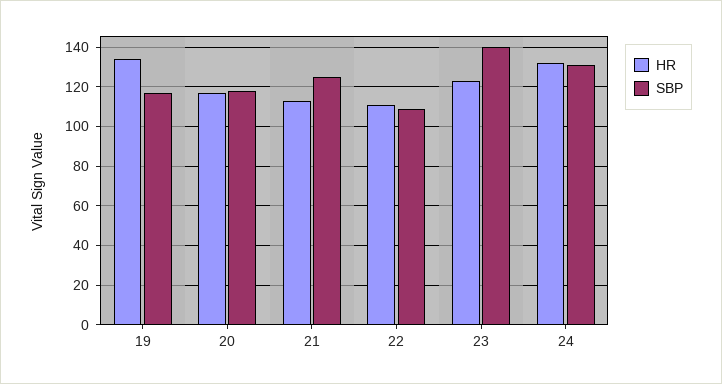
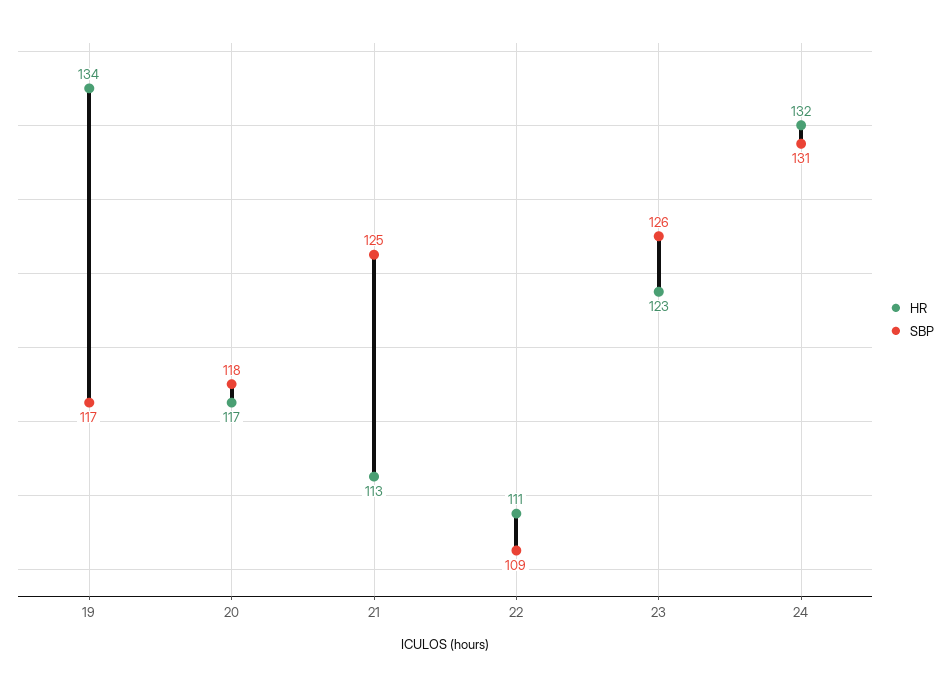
SBP, 23: 140 -> 126

